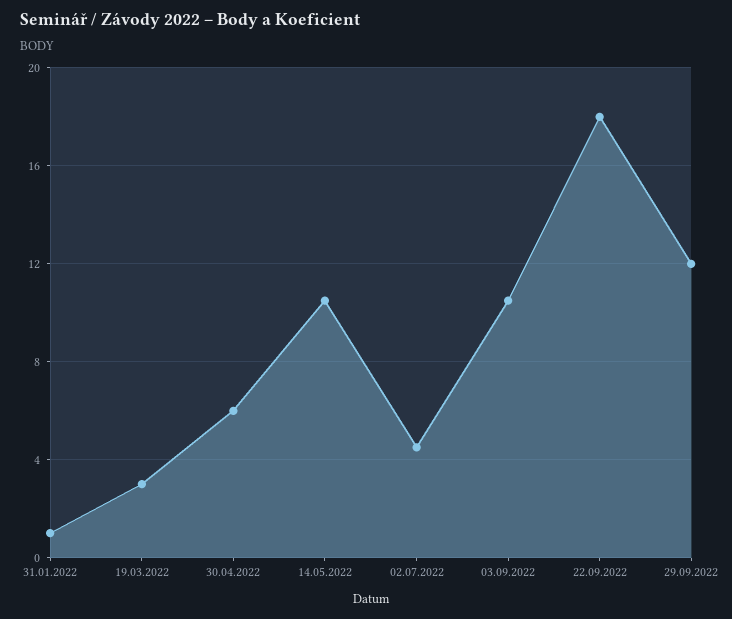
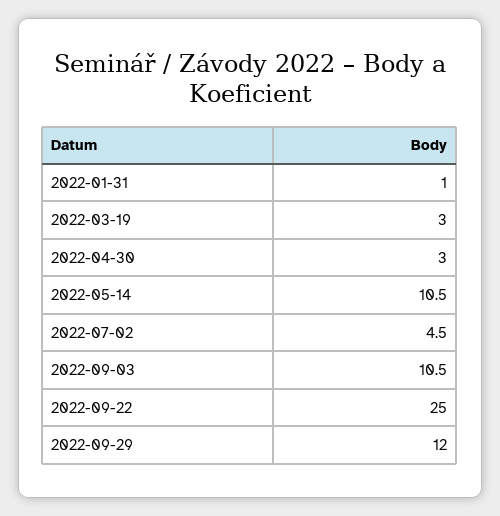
30.04.2022: 6 -> 3
22.09.2022: 18 -> 25

